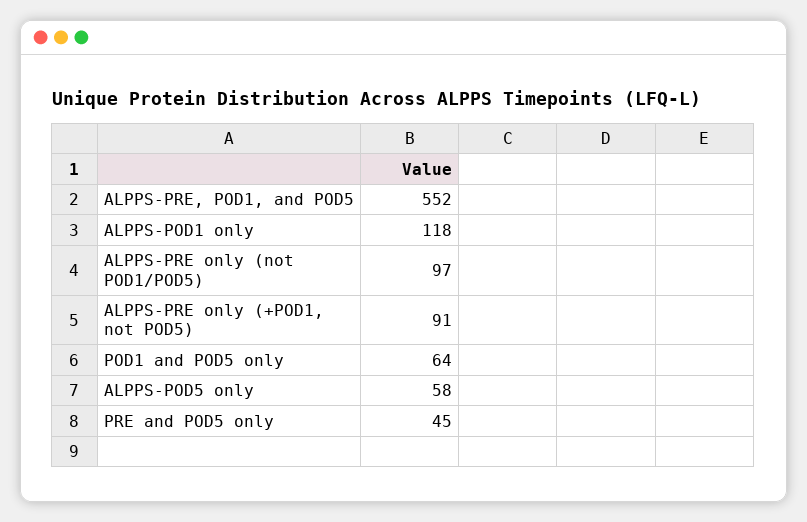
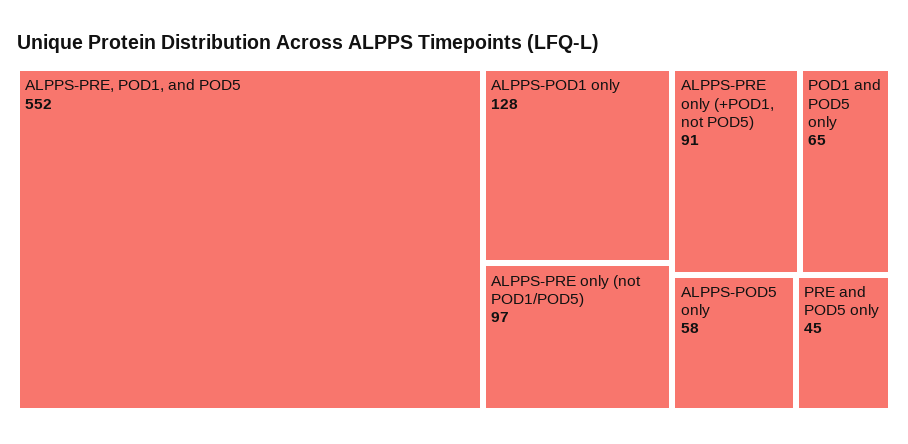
ALPPS-POD1 only: 118 -> 128
POD1 and POD5 only: 64 -> 65

